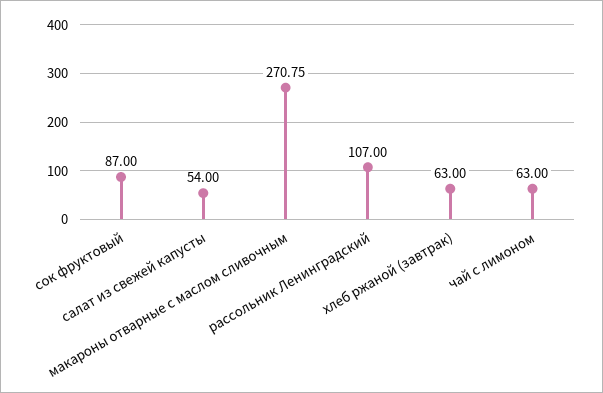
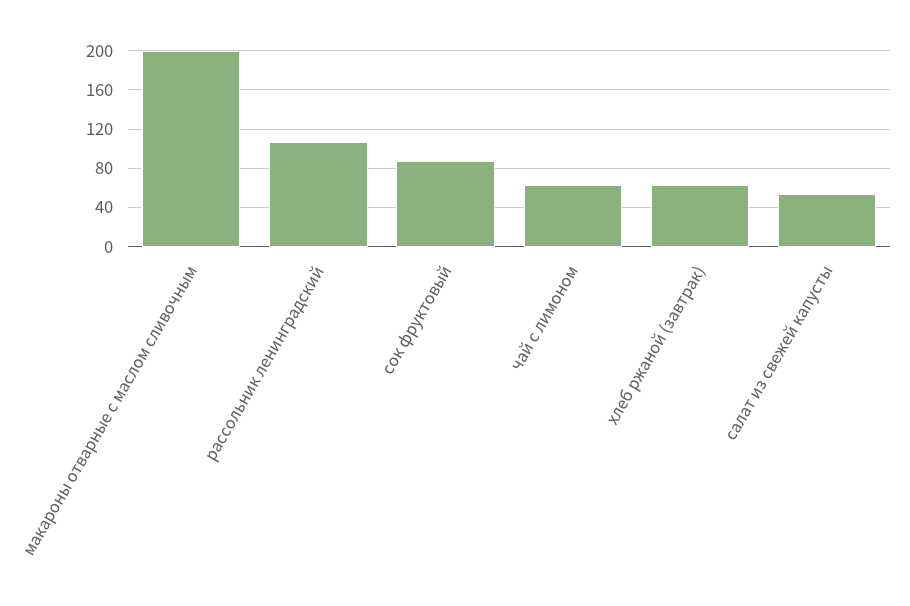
макароны отварные с маслом сливочным: 270.75 -> 200

